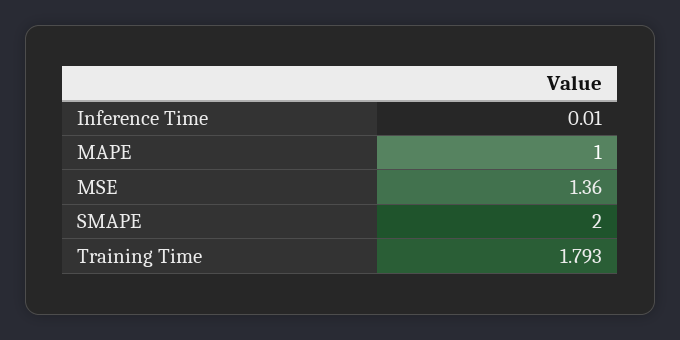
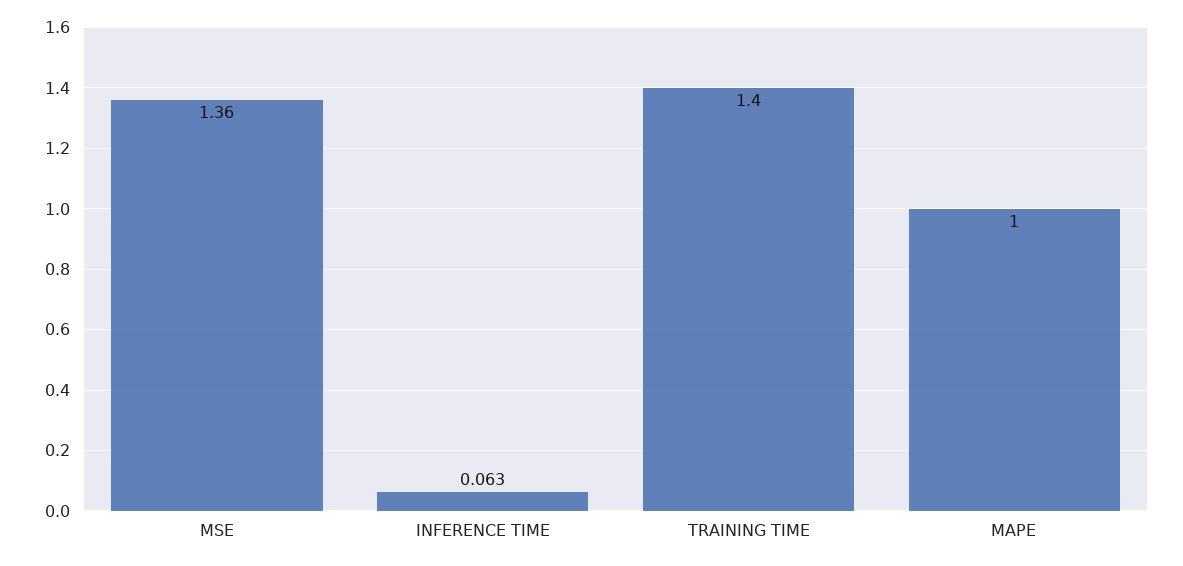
Inference Time: 0.01 -> 0.063
SMAPE: 2 -> none
Training Time: 1.793 -> 1.4

